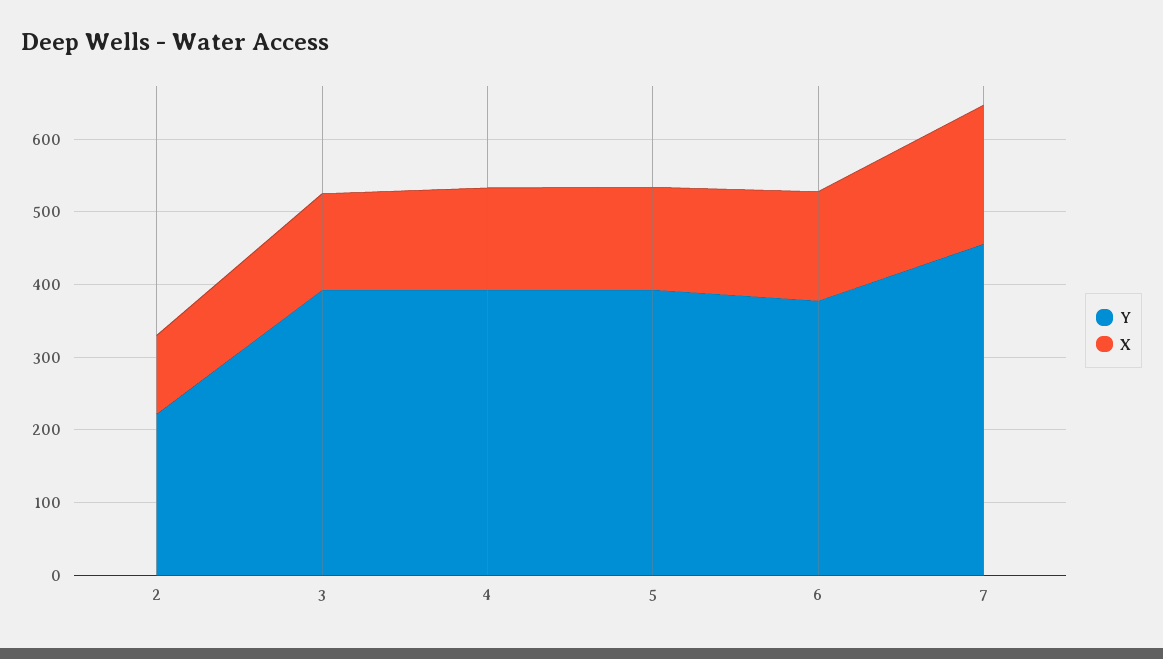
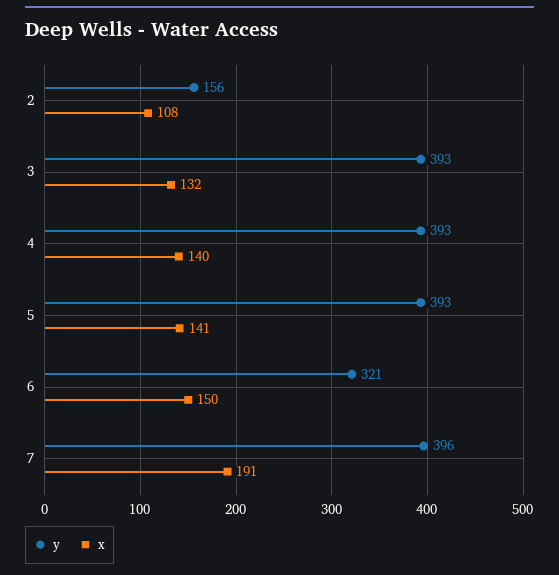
Y, 2: 220 -> 156
Y, 6: 380 -> 321
Y, 7: 460 -> 396

